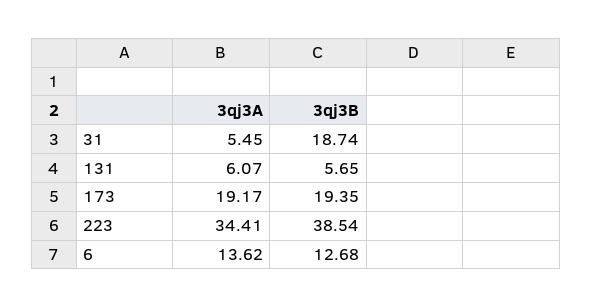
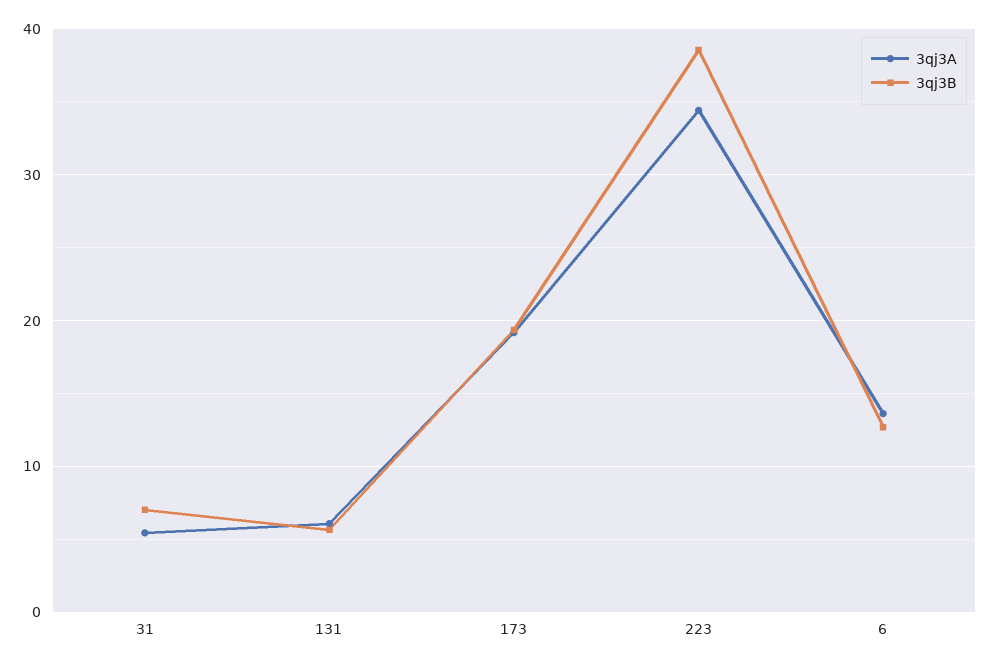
3qj3B, 31: 18.74 -> 7

